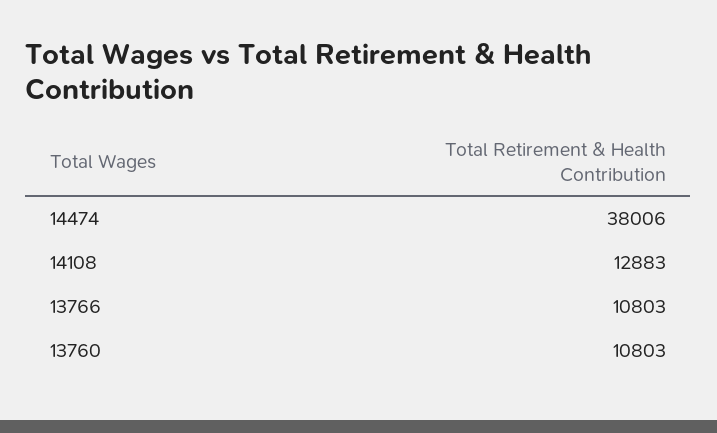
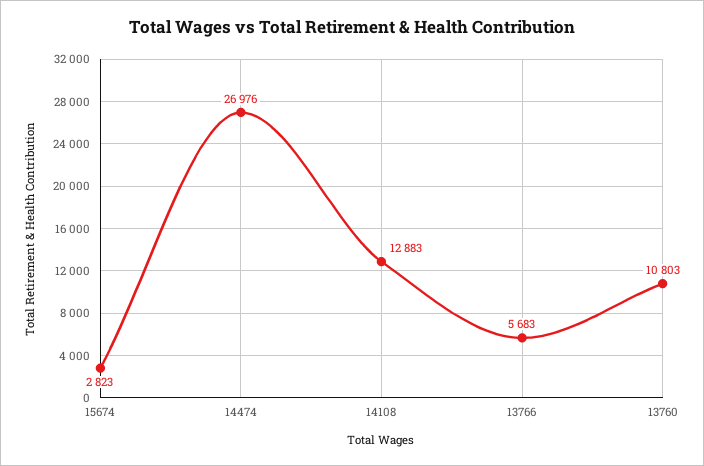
14474: 38006 -> 26976
13766: 10803 -> 5683
15674: none -> 2823

